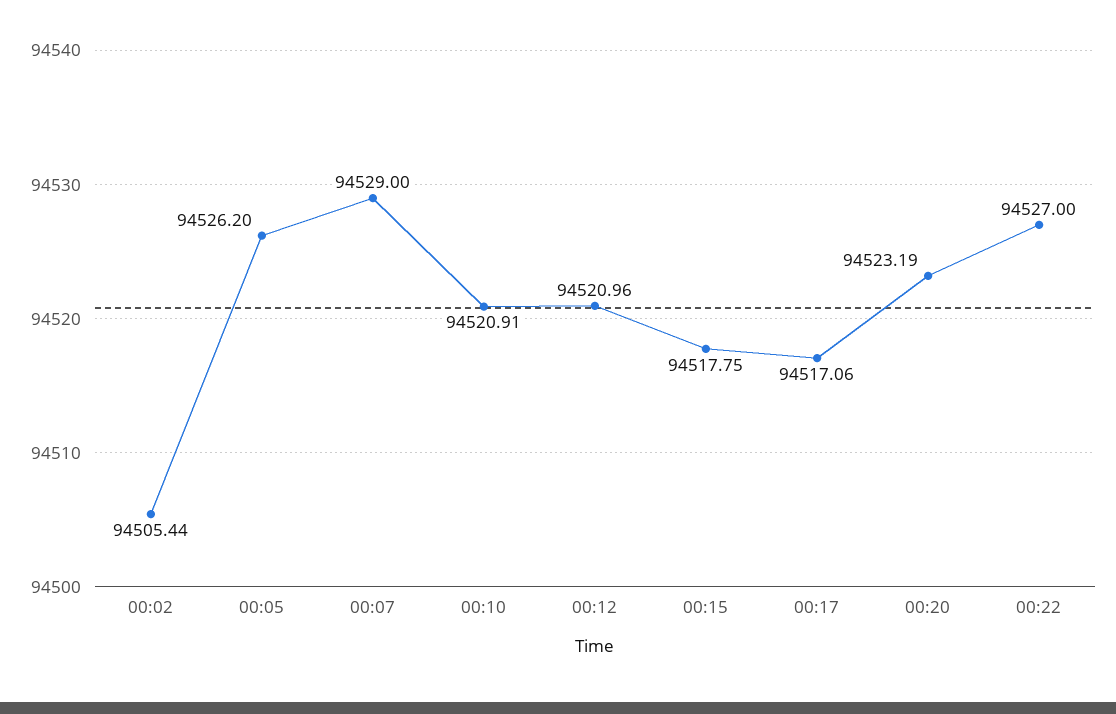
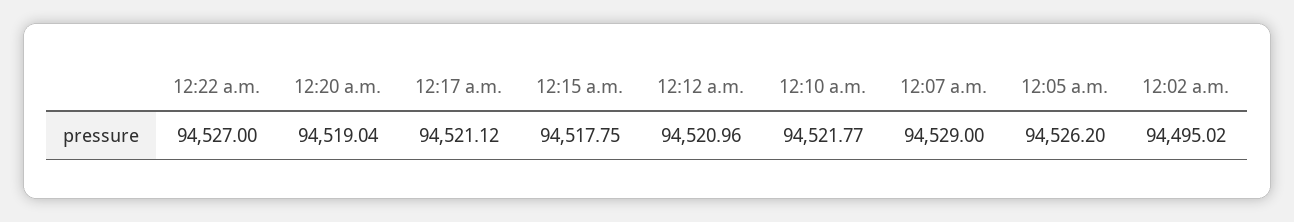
00:02: 94505.44 -> 94495.02
00:10: 94520.91 -> 94521.77
00:17: 94517.06 -> 94521.12
00:20: 94523.19 -> 94519.04

